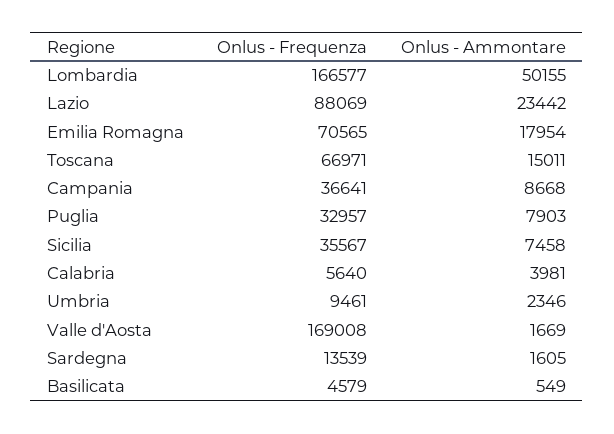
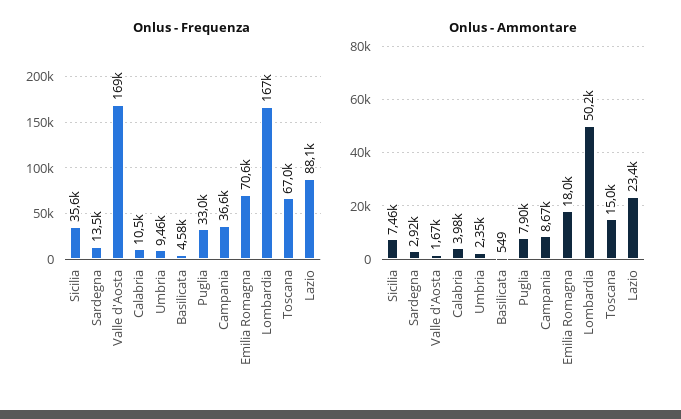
Onlus - Frequenza, Calabria: 5640 -> 10500
Onlus - Ammontare, Sardegna: 1605 -> 2920

